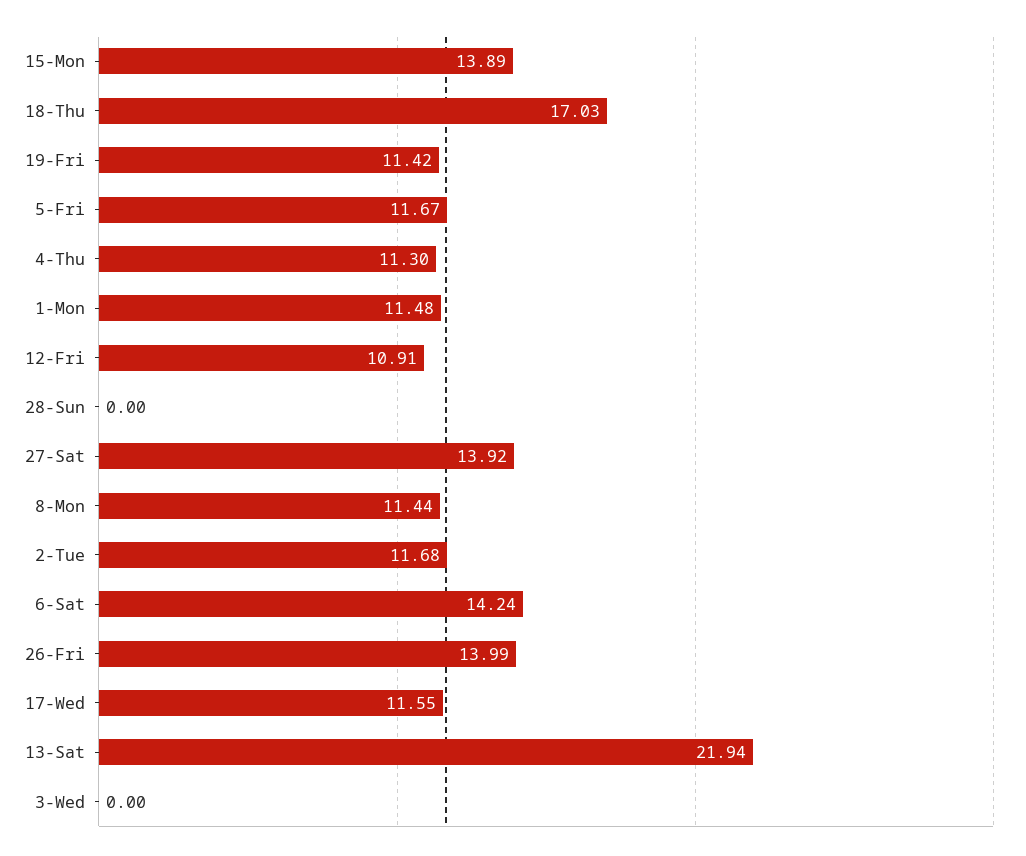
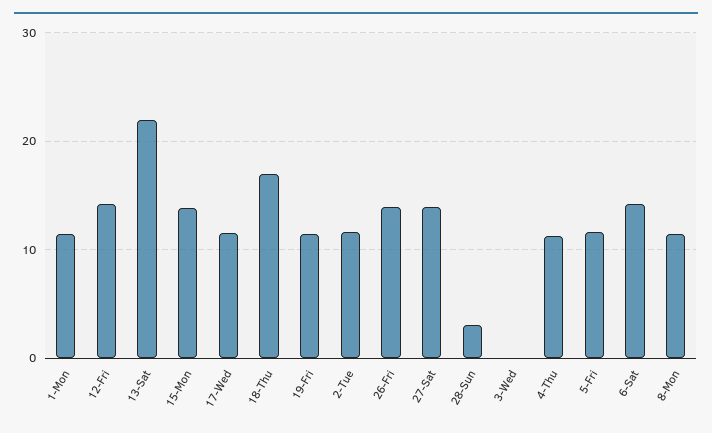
12-Fri: 10.91 -> 14
28-Sun: 0 -> 3

